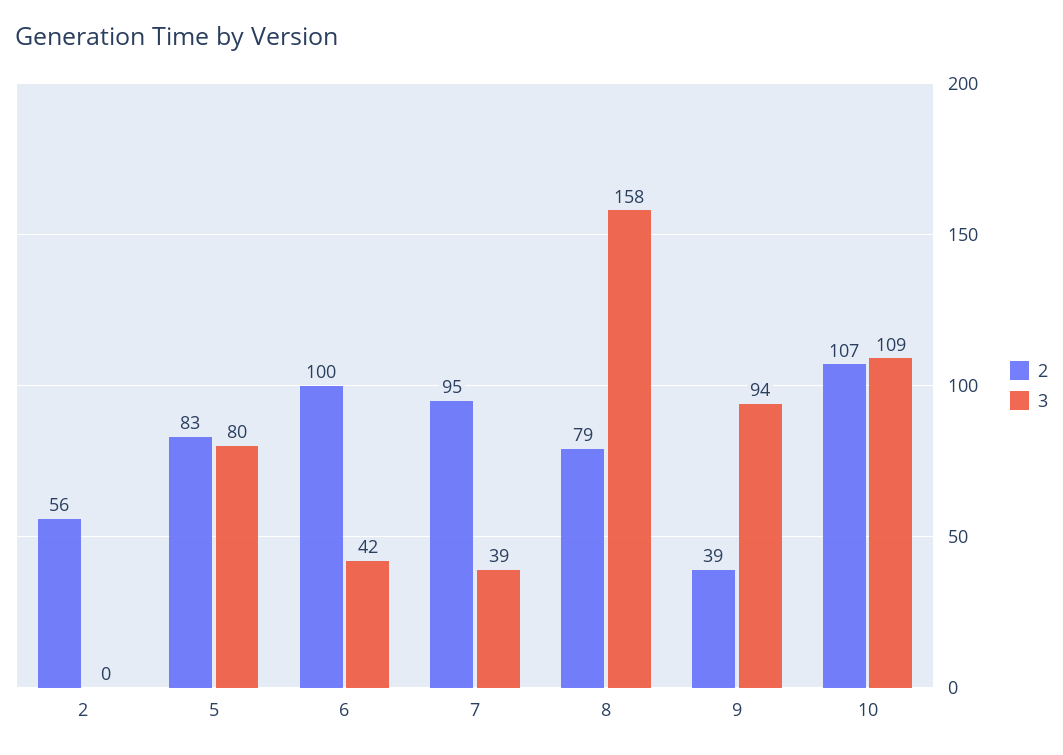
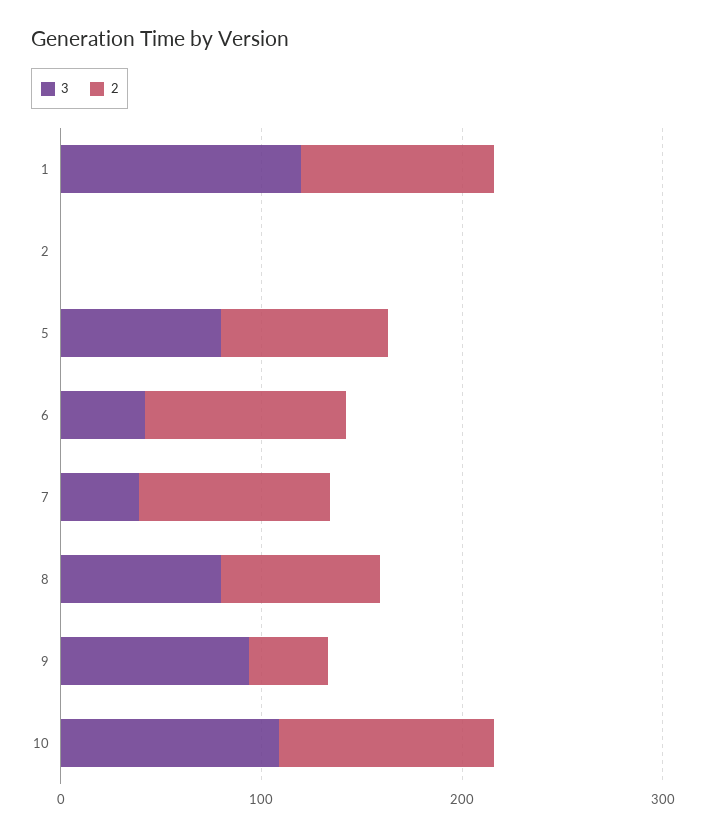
2, 2: 56 -> 0
3, 8: 158 -> 80
3, 1: none -> 120
2, 1: none -> 100

